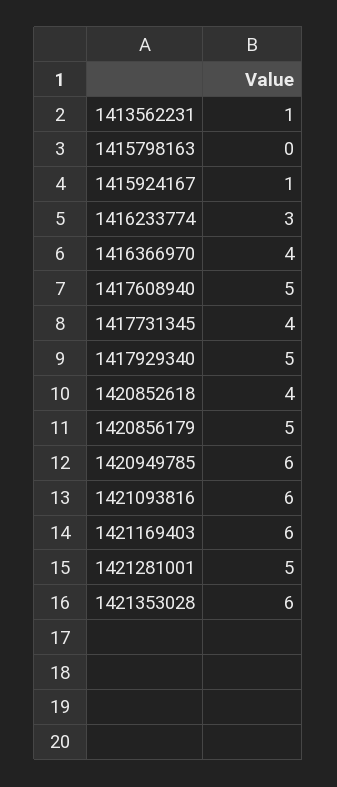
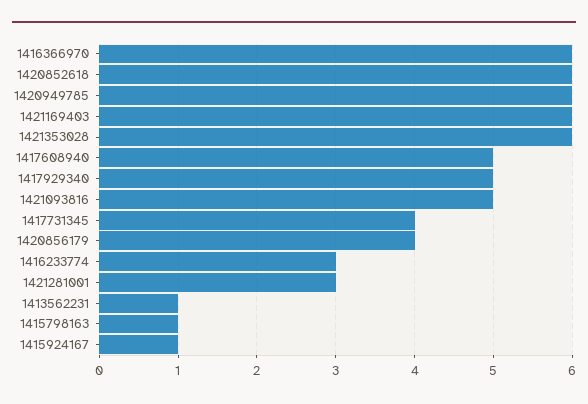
1415798163: 0 -> 1
1416366970: 4 -> 6
1420852618: 4 -> 6
1420856179: 5 -> 4
1421093816: 6 -> 5
1421281001: 5 -> 3

